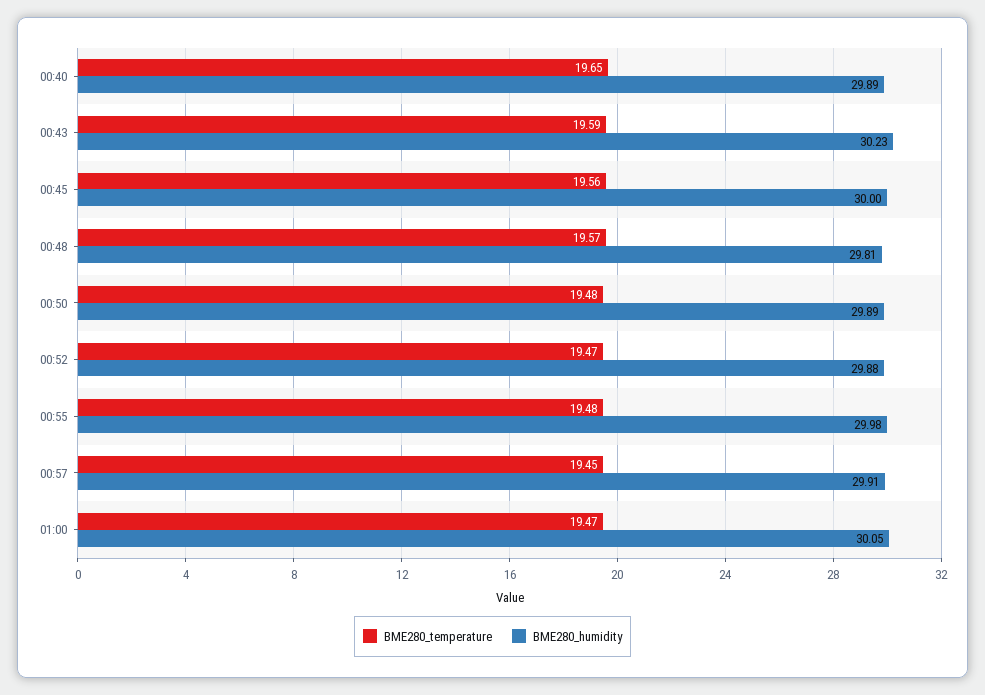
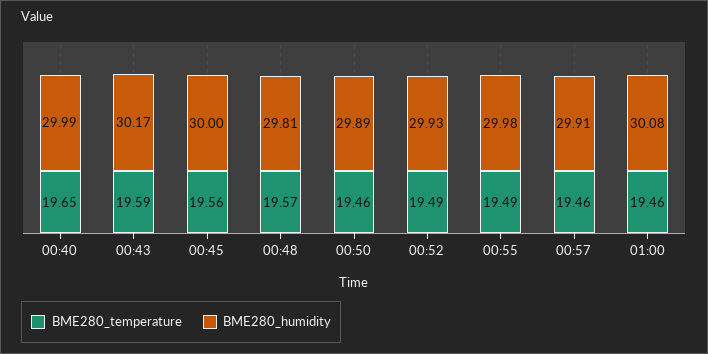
BME280_humidity, 00:40: 29.89 -> 29.99
BME280_humidity, 00:43: 30.23 -> 30.17
BME280_temperature, 00:50: 19.48 -> 19.46
BME280_temperature, 00:52: 19.47 -> 19.49
BME280_humidity, 00:52: 29.88 -> 29.93
BME280_temperature, 00:55: 19.48 -> 19.49
BME280_temperature, 00:57: 19.45 -> 19.46
BME280_temperature, 01:00: 19.47 -> 19.46
BME280_humidity, 01:00: 30.05 -> 30.08

